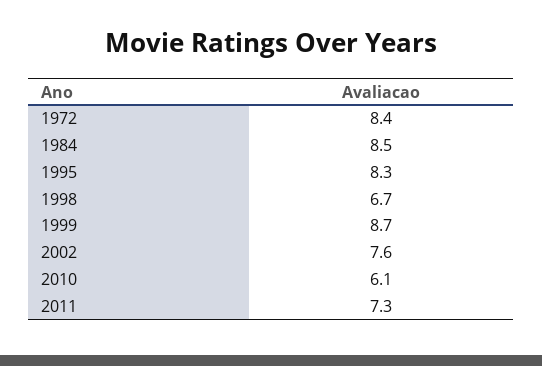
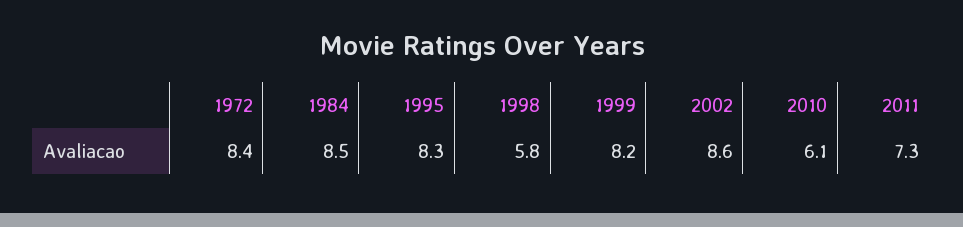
1998: 6.7 -> 5.8
1999: 8.7 -> 8.2
2002: 7.6 -> 8.6

